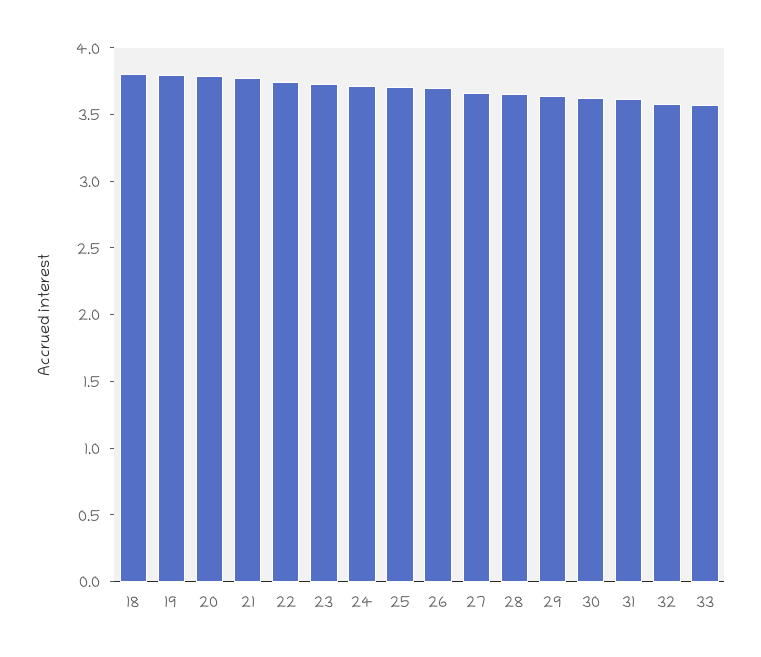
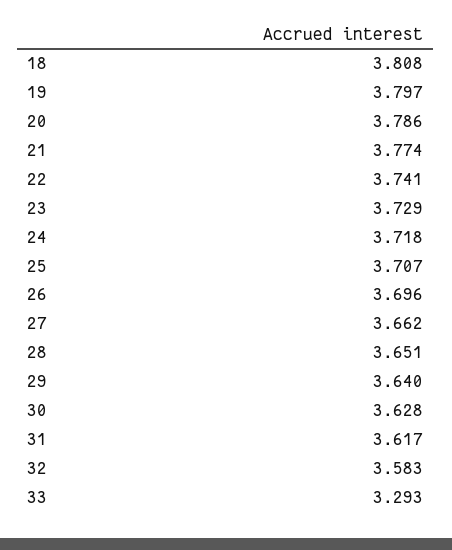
33: 3.6 -> 3.293

